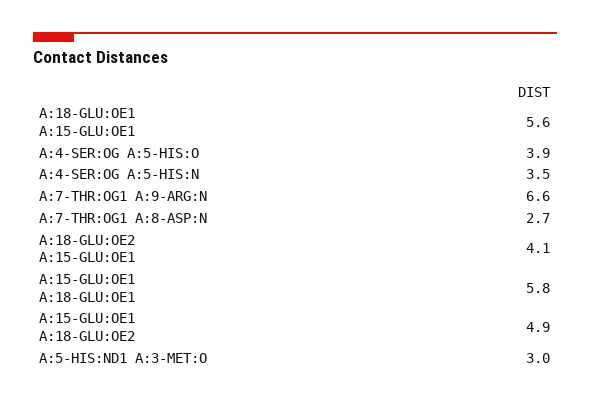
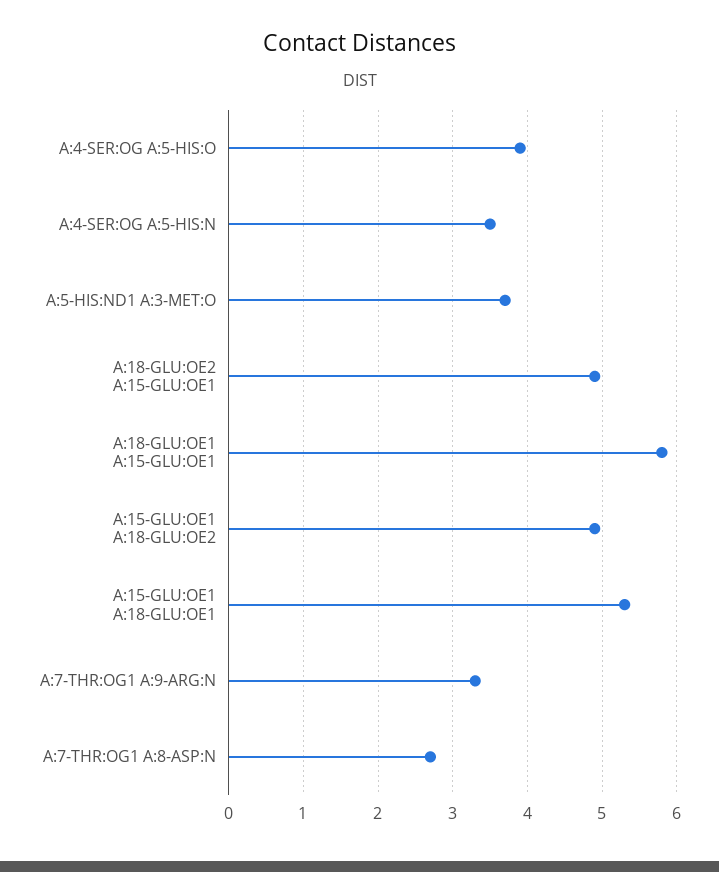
A:18-GLU:OE1 A:15-GLU:OE1: 5.6 -> 5.8
A:7-THR:OG1 A:9-ARG:N: 6.6 -> 3.3
A:18-GLU:OE2 A:15-GLU:OE1: 4.1 -> 4.9
A:15-GLU:OE1 A:18-GLU:OE1: 5.8 -> 5.3
A:5-HIS:ND1 A:3-MET:O: 3 -> 3.7

